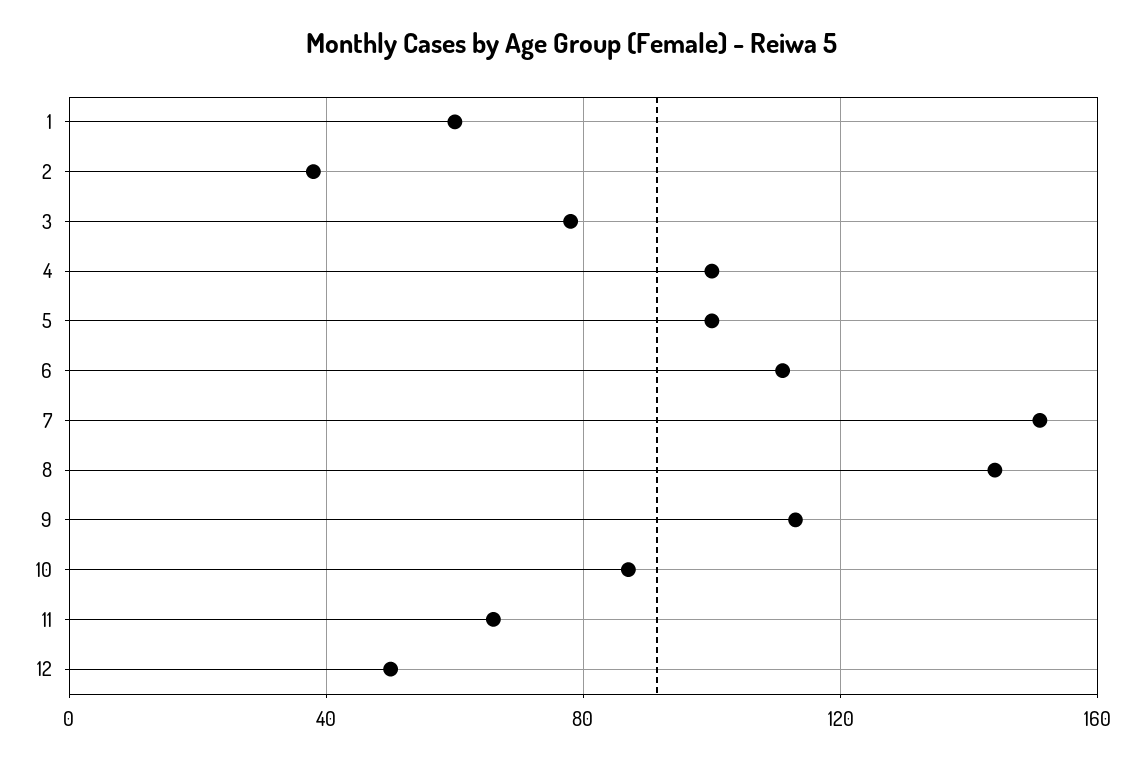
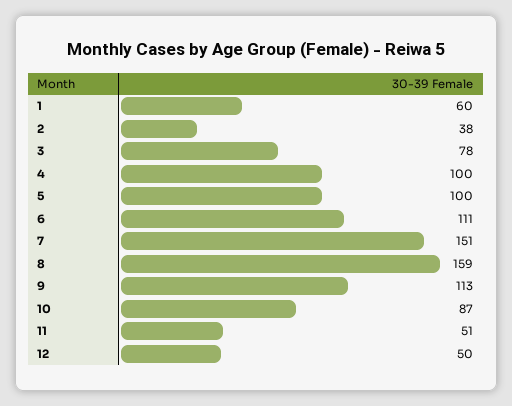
8: 145 -> 159
11: 65 -> 51

